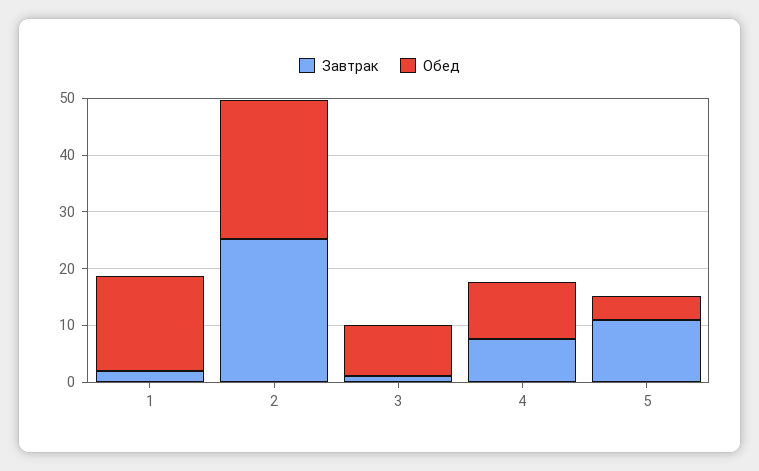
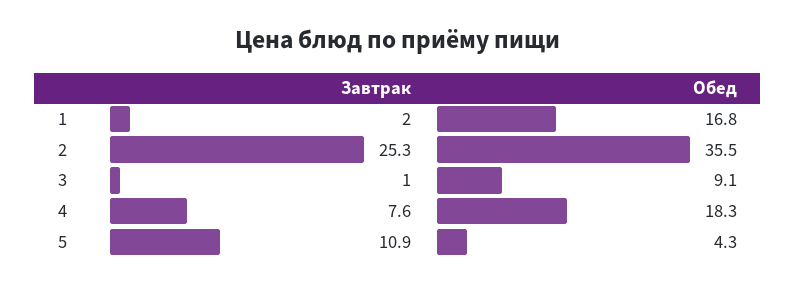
Обед, 2: 24 -> 35.5
Обед, 4: 10 -> 18.3

